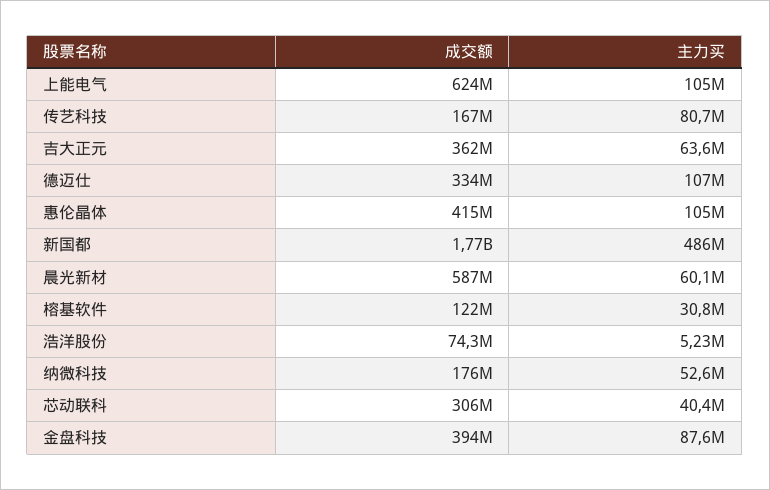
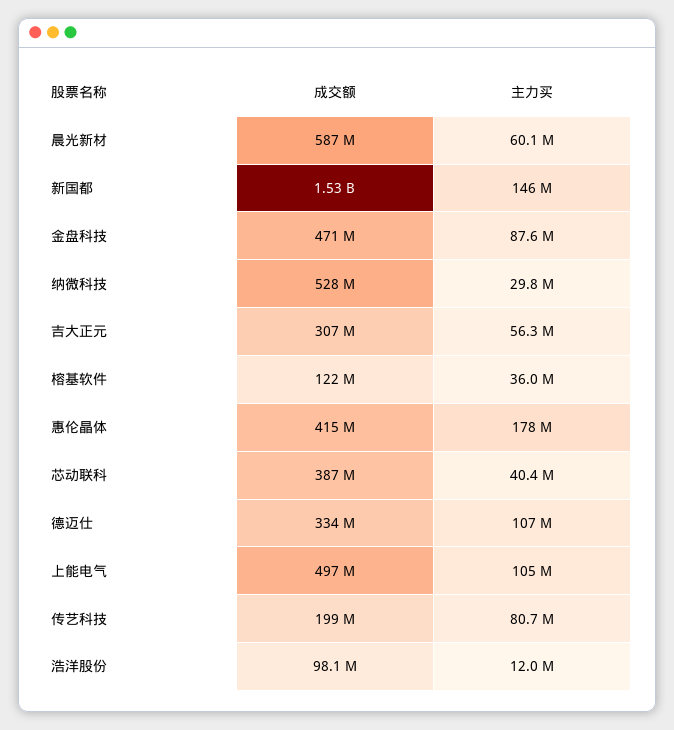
成交额, 上能电气: 624000000 -> 497000000
成交额, 传艺科技: 167000000 -> 199000000
成交额, 吉大正元: 362000000 -> 307000000
主力买, 吉大正元: 63600000 -> 56300000
主力买, 惠伦晶体: 105000000 -> 178000000
成交额, 新国都: 1770000000 -> 1530000000
主力买, 新国都: 486000000 -> 146000000
主力买, 榕基软件: 30800000 -> 36000000
成交额, 浩洋股份: 74300000 -> 98100000
主力买, 浩洋股份: 5230000 -> 12000000
成交额, 纳微科技: 176000000 -> 528000000
主力买, 纳微科技: 52600000 -> 29800000
成交额, 芯动联科: 306000000 -> 387000000
成交额, 金盘科技: 394000000 -> 471000000

